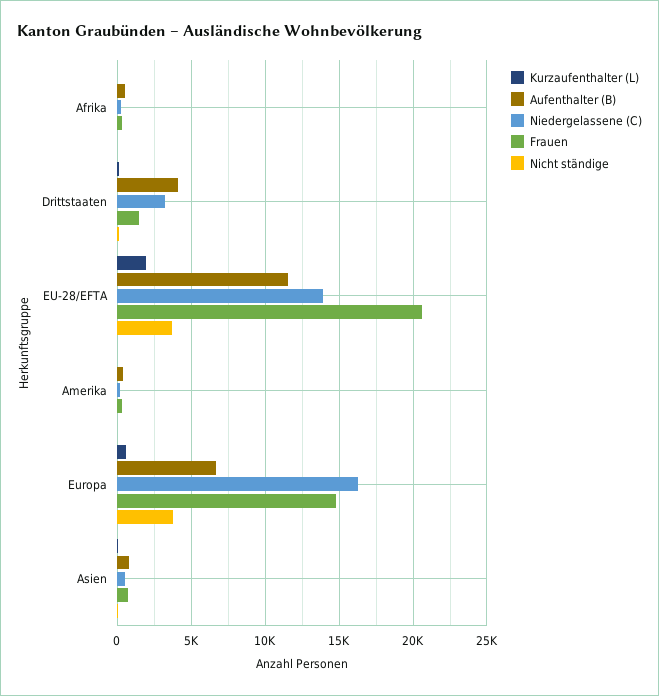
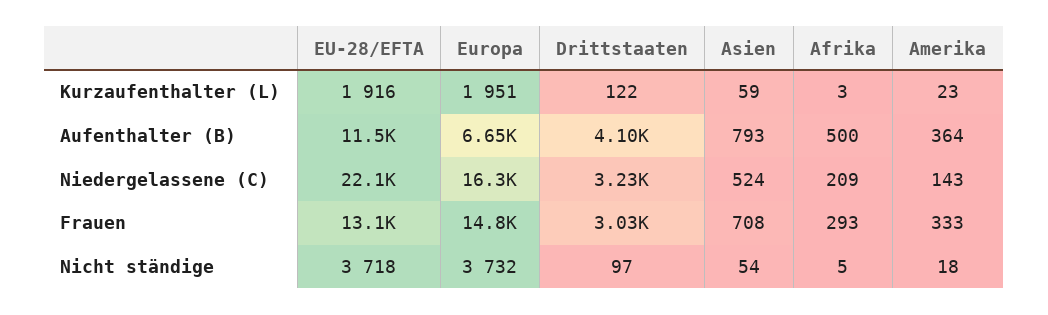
Frauen, Drittstaaten: 1500 -> 3030
Niedergelassene (C), EU-28/EFTA: 14000 -> 22100
Frauen, EU-28/EFTA: 20500 -> 13100
Kurzaufenthalter (L), Europa: 500 -> 1951

